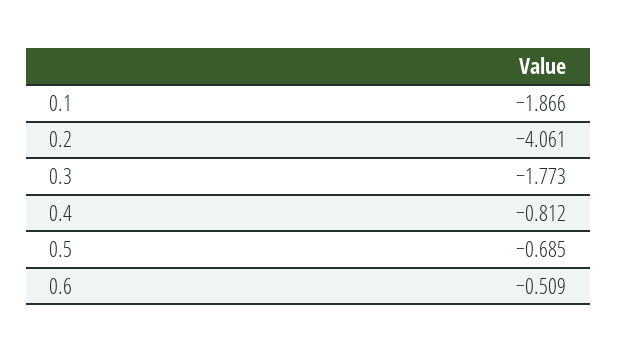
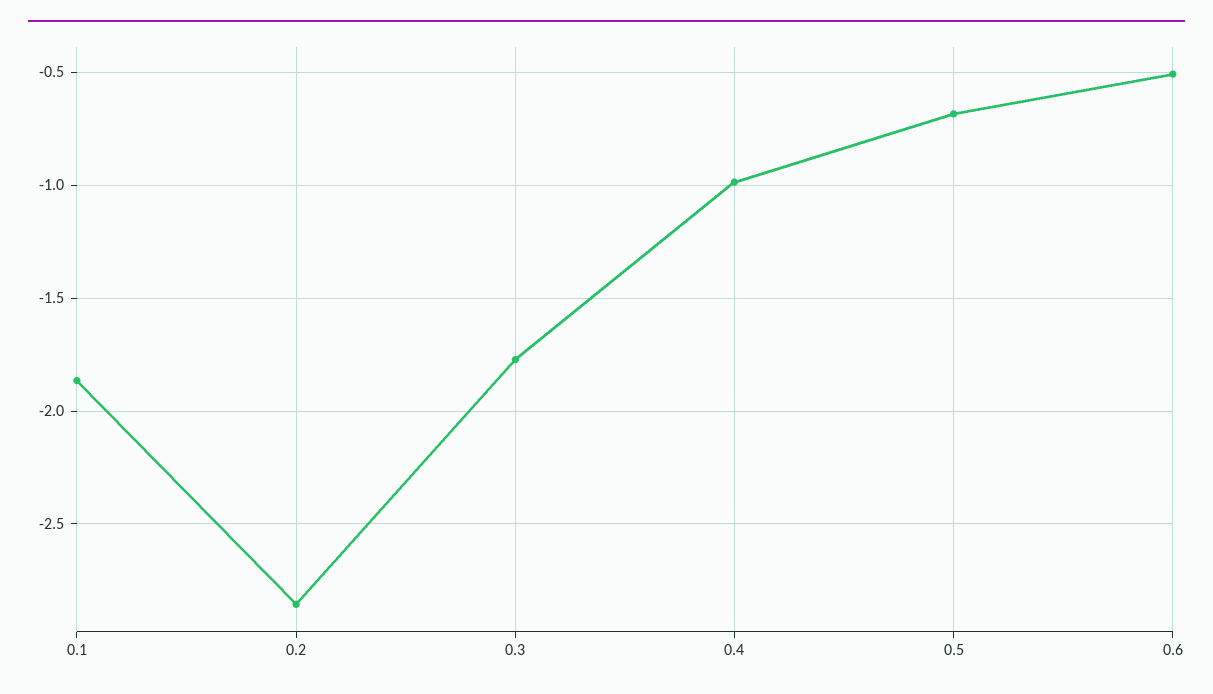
0.2: -4.061 -> -2.85
0.4: -0.812 -> -1

